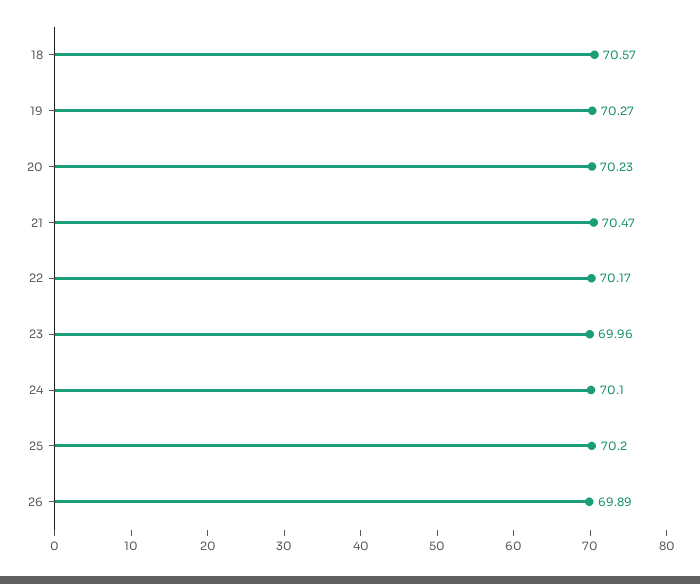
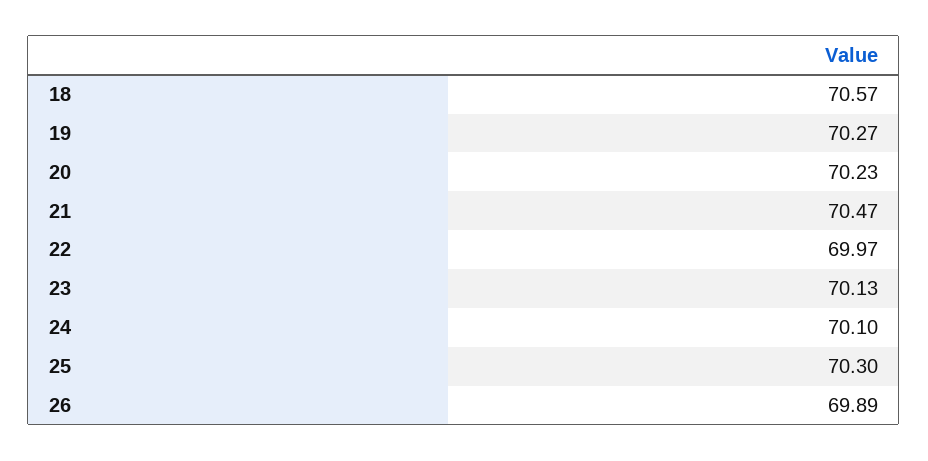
22: 70.17 -> 69.97
23: 69.96 -> 70.13
25: 70.2 -> 70.3

